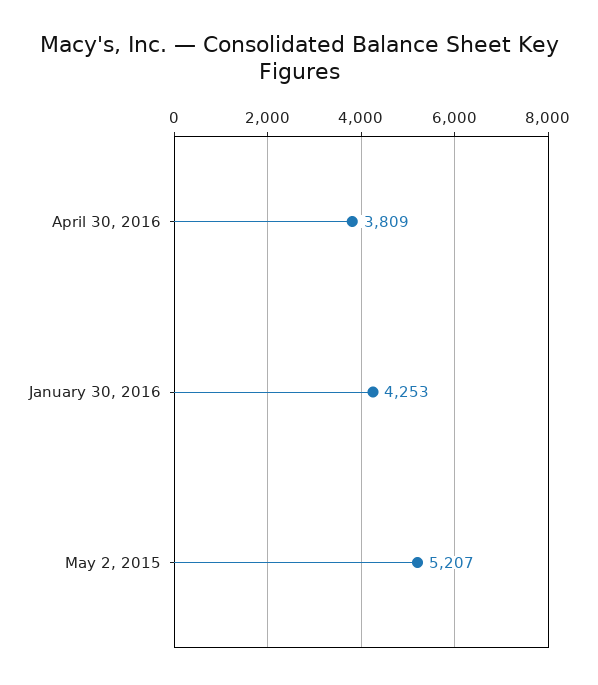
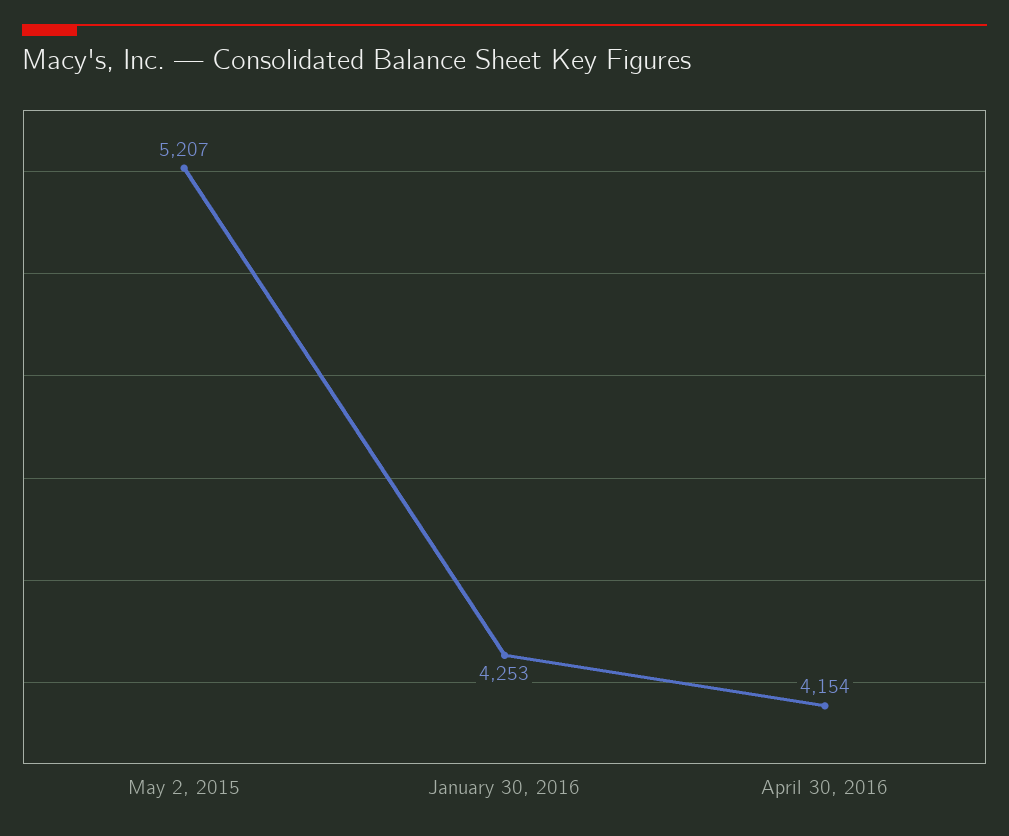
April 30, 2016: 3809 -> 4154

